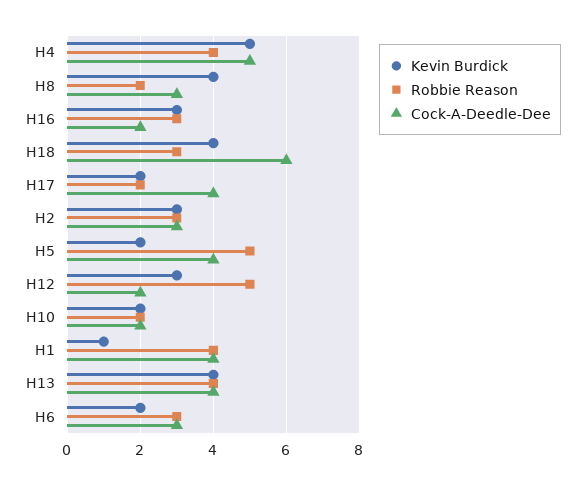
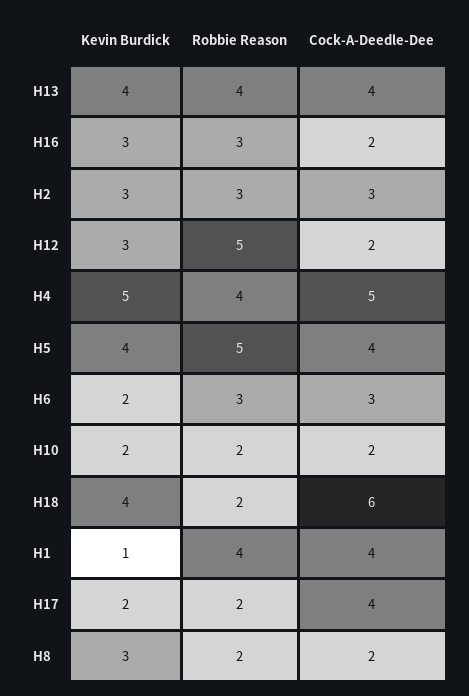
Kevin Burdick, H8: 4 -> 3
Cock-A-Deedle-Dee, H8: 3 -> 2
Robbie Reason, H18: 3 -> 2
Kevin Burdick, H5: 2 -> 4

